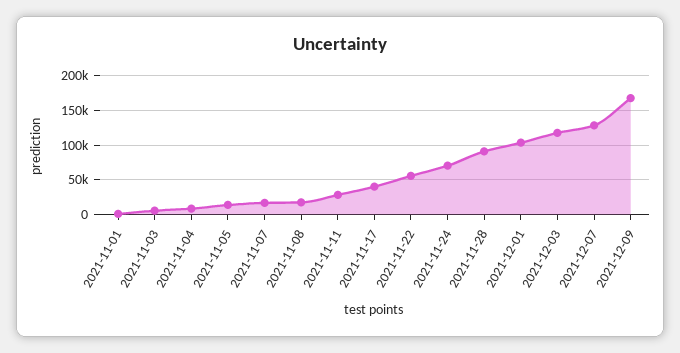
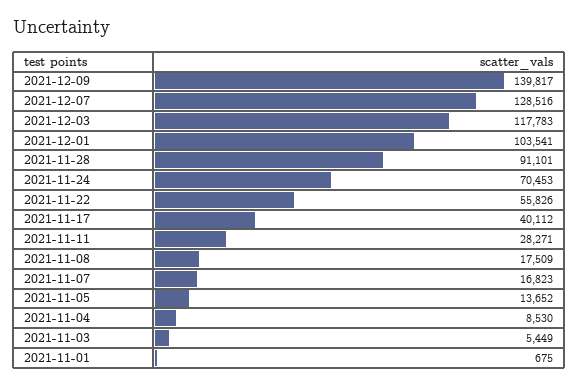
2021-12-09: 170000 -> 139817

